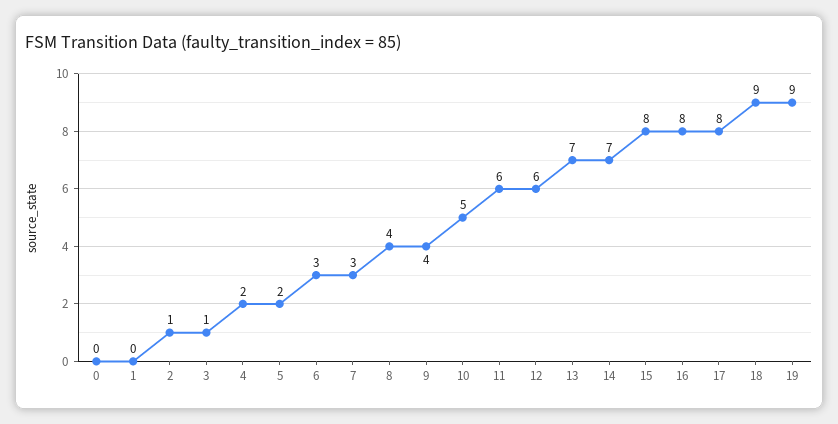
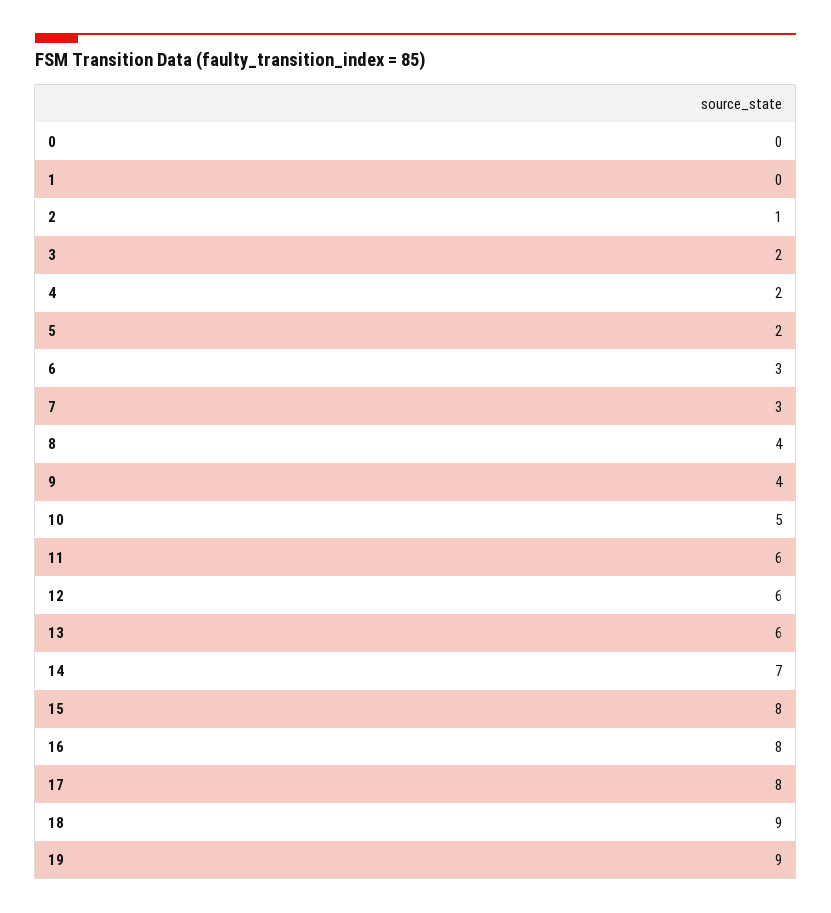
3: 1 -> 2
13: 7 -> 6

